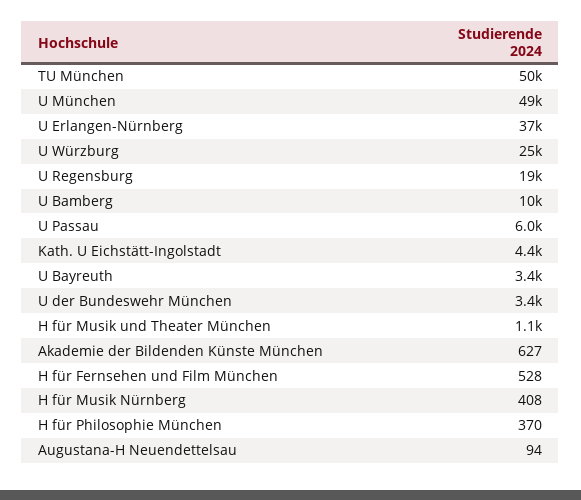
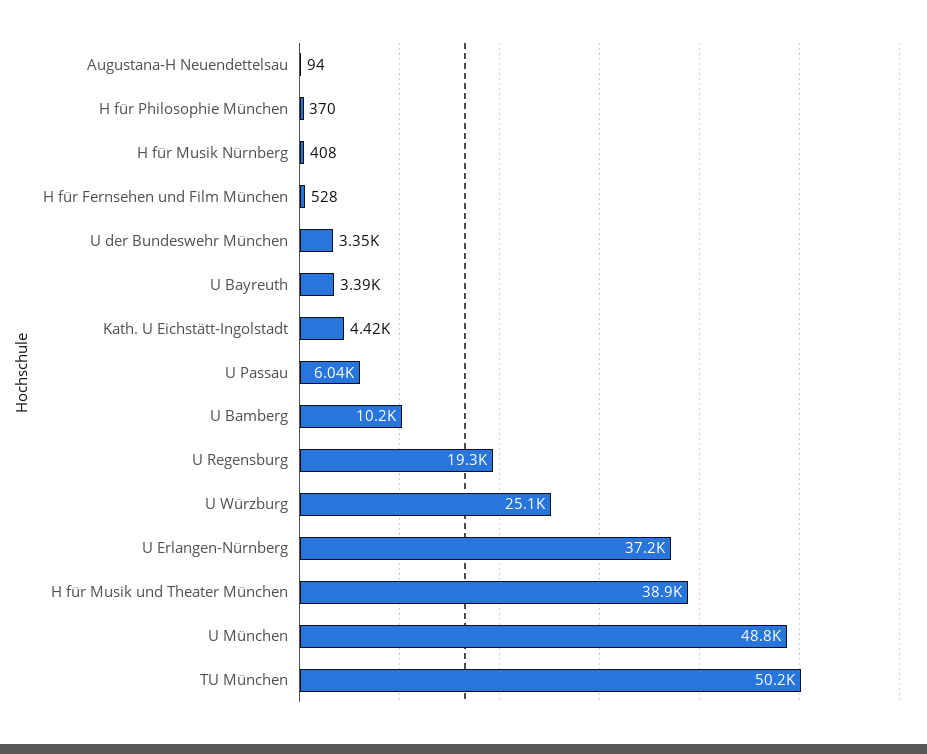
H für Musik und Theater München: 1100 -> 38900
Akademie der Bildenden Künste München: 627 -> none

